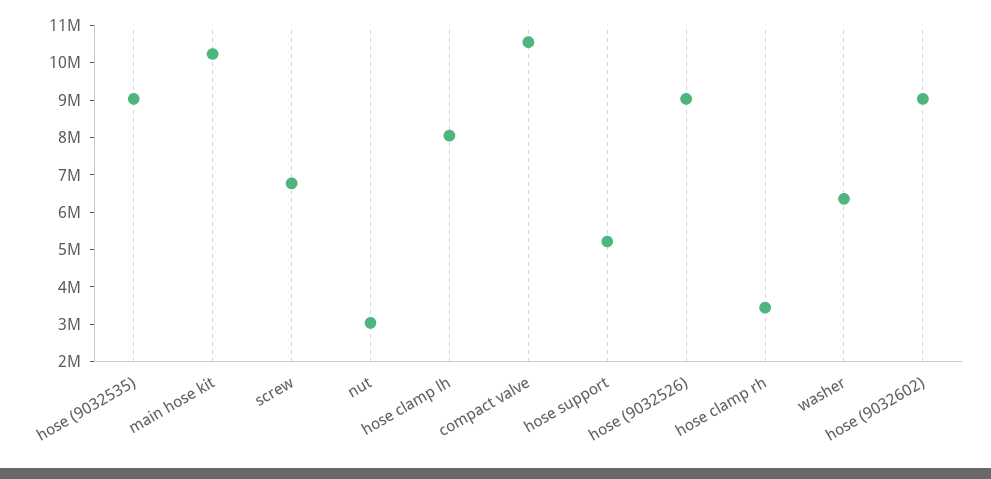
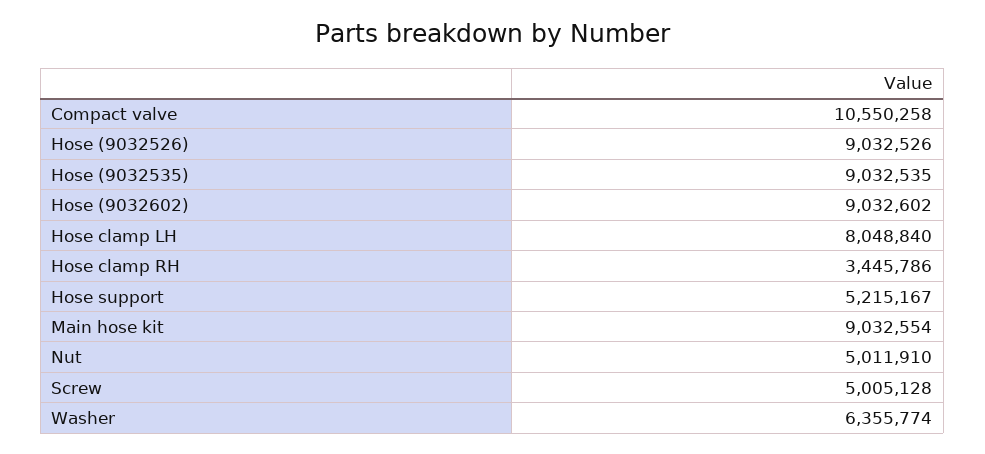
main hose kit: 10250000 -> 9032554
screw: 6750000 -> 5005128
nut: 3000000 -> 5011910

